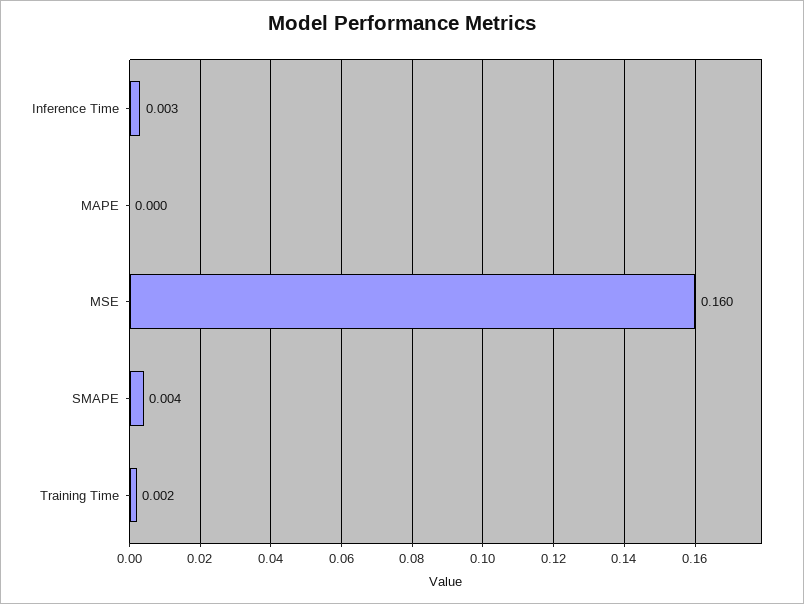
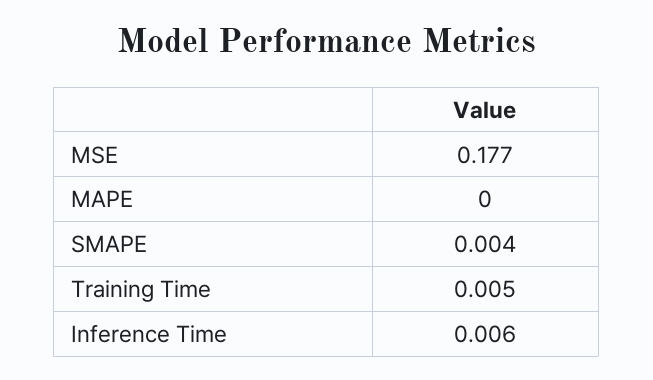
Inference Time: 0.003 -> 0.006
MSE: 0.16 -> 0.177
Training Time: 0.002 -> 0.005

